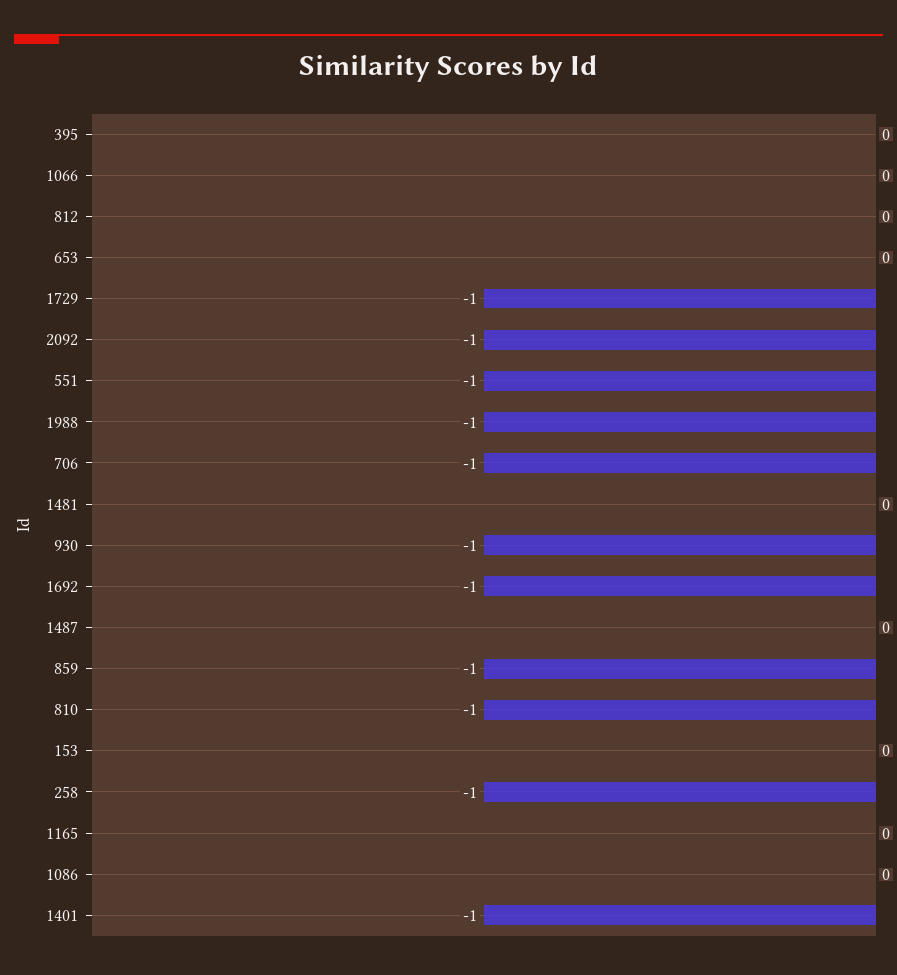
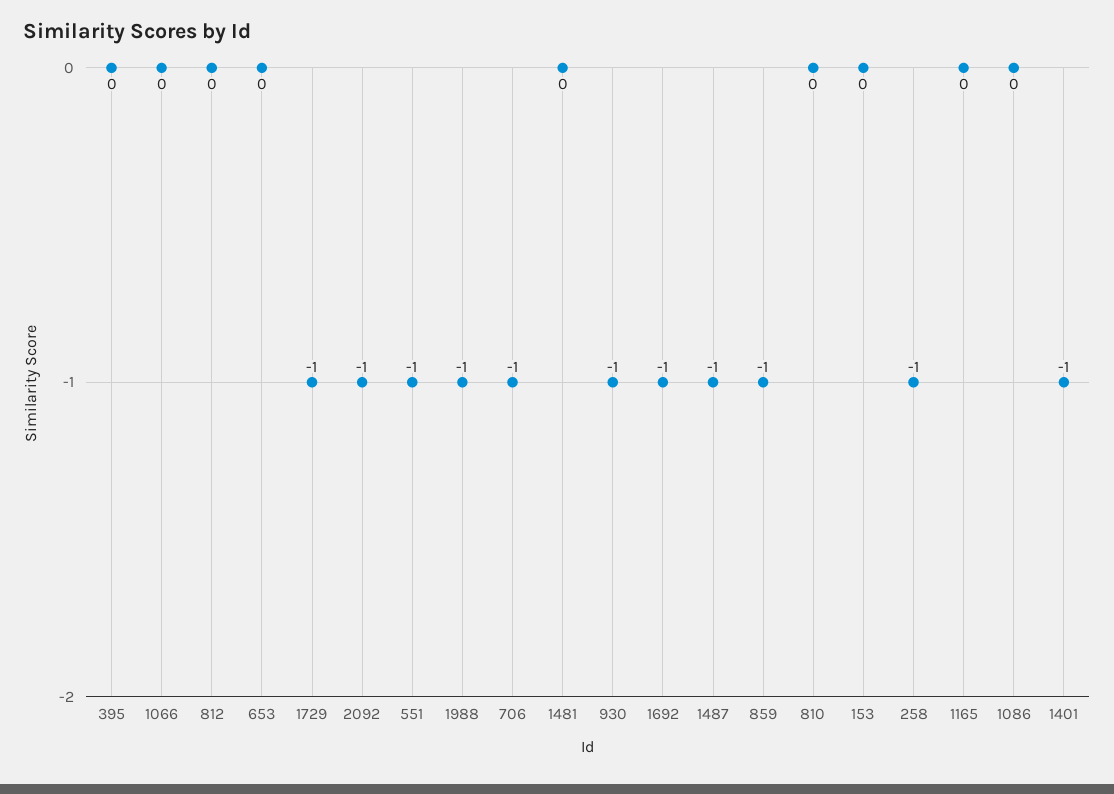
1487: 0 -> -1
810: -1 -> 0

